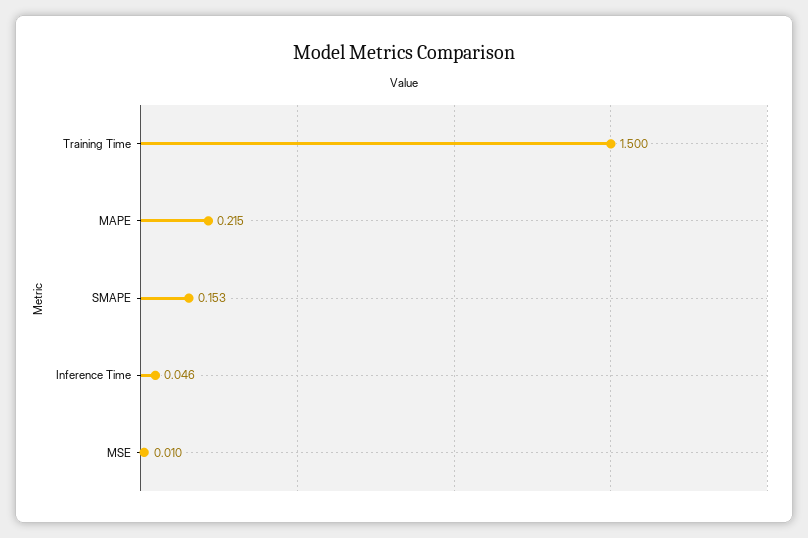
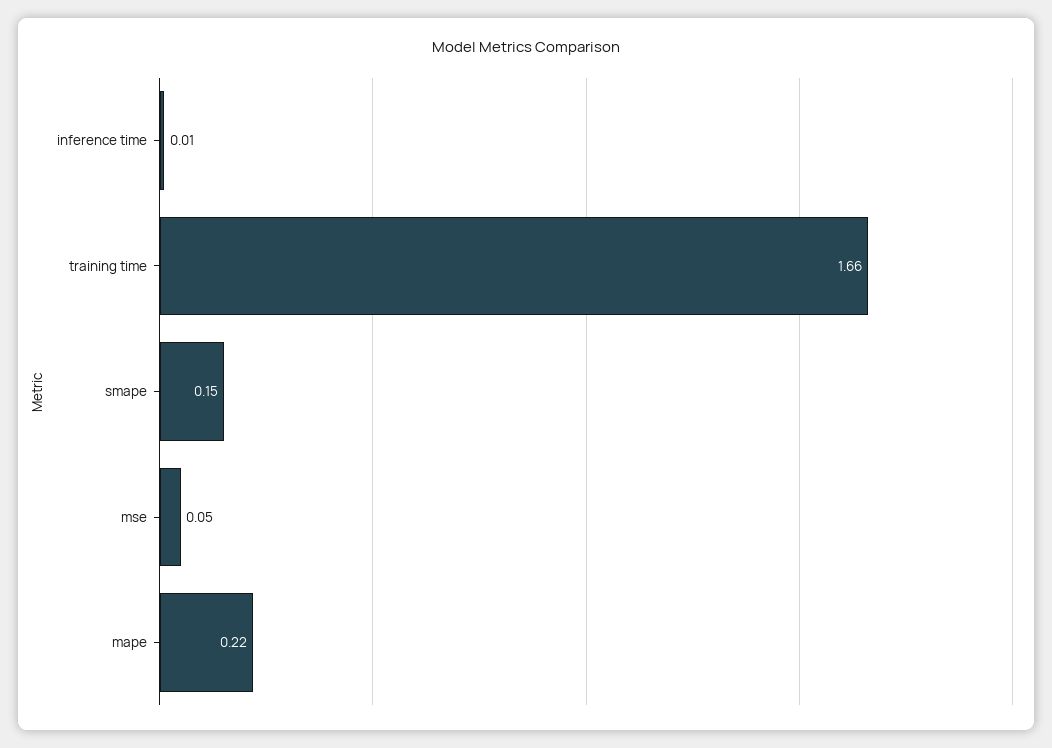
Training Time: 1.5 -> 1.66
Inference Time: 0.046 -> 0.01
MSE: 0.01 -> 0.05

